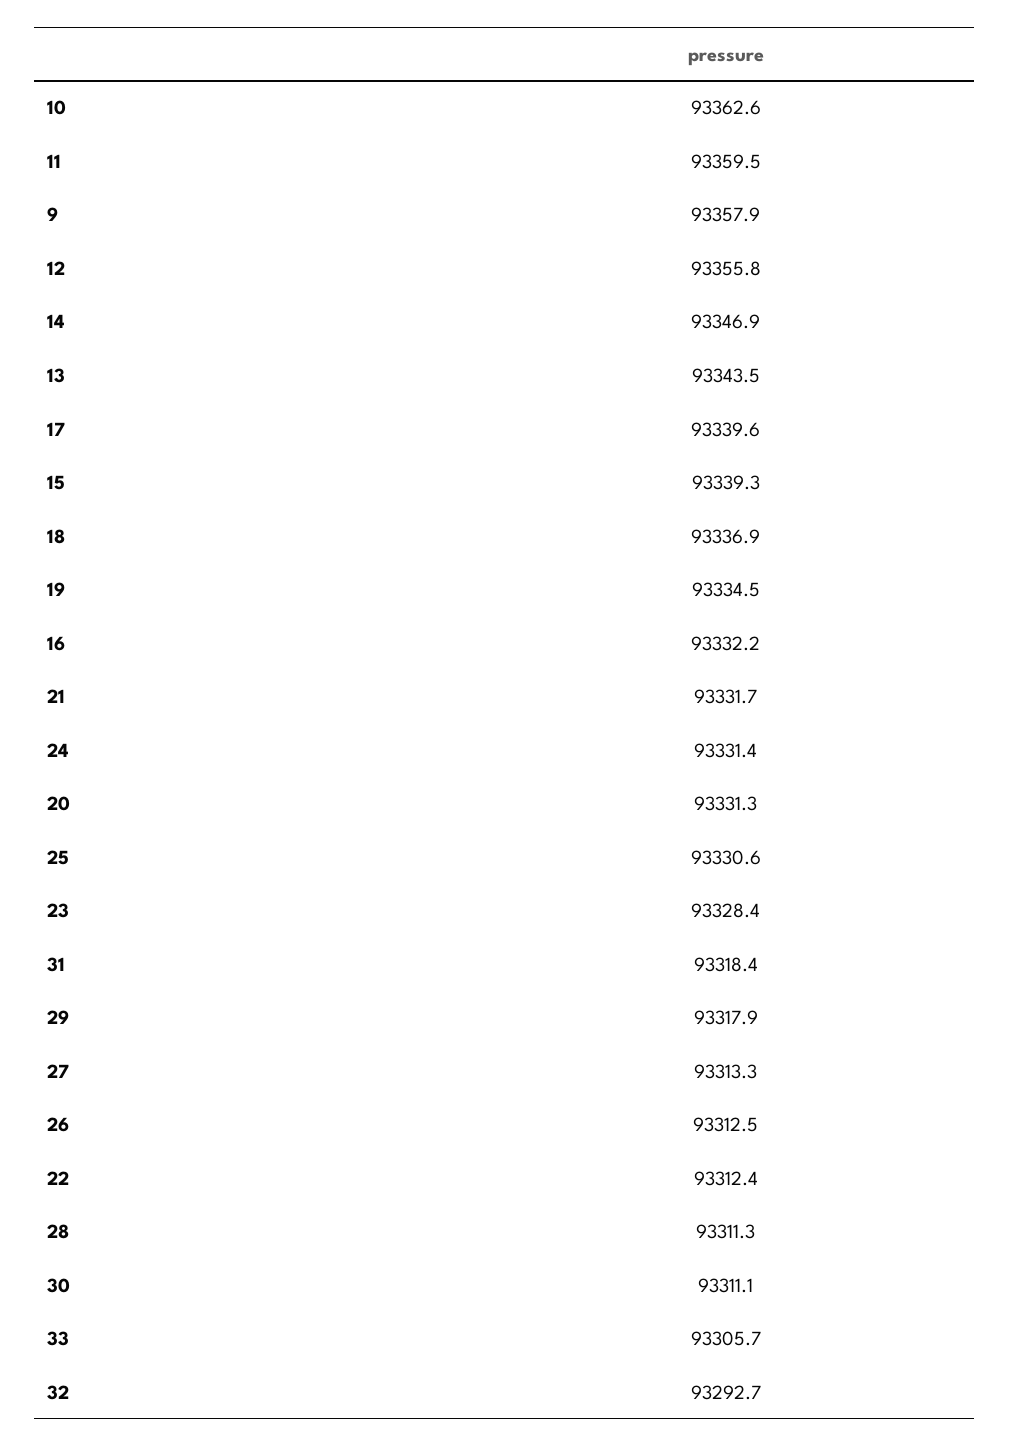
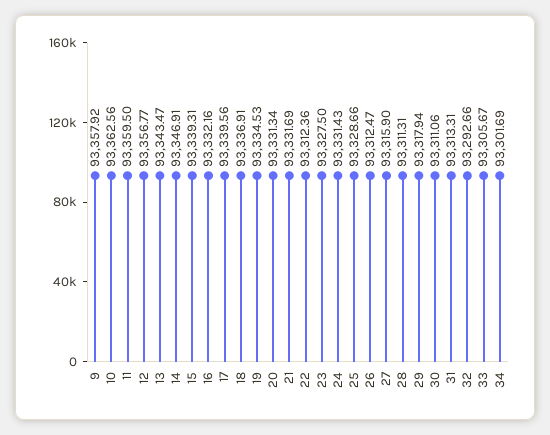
12: 93355.8 -> 93356.77
25: 93330.6 -> 93328.66
23: 93328.4 -> 93327.5
31: 93318.4 -> 93313.31
27: 93313.3 -> 93315.9
34: none -> 93301.69

